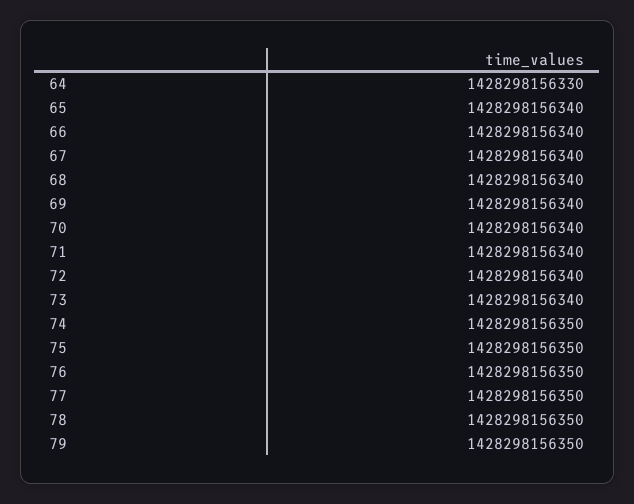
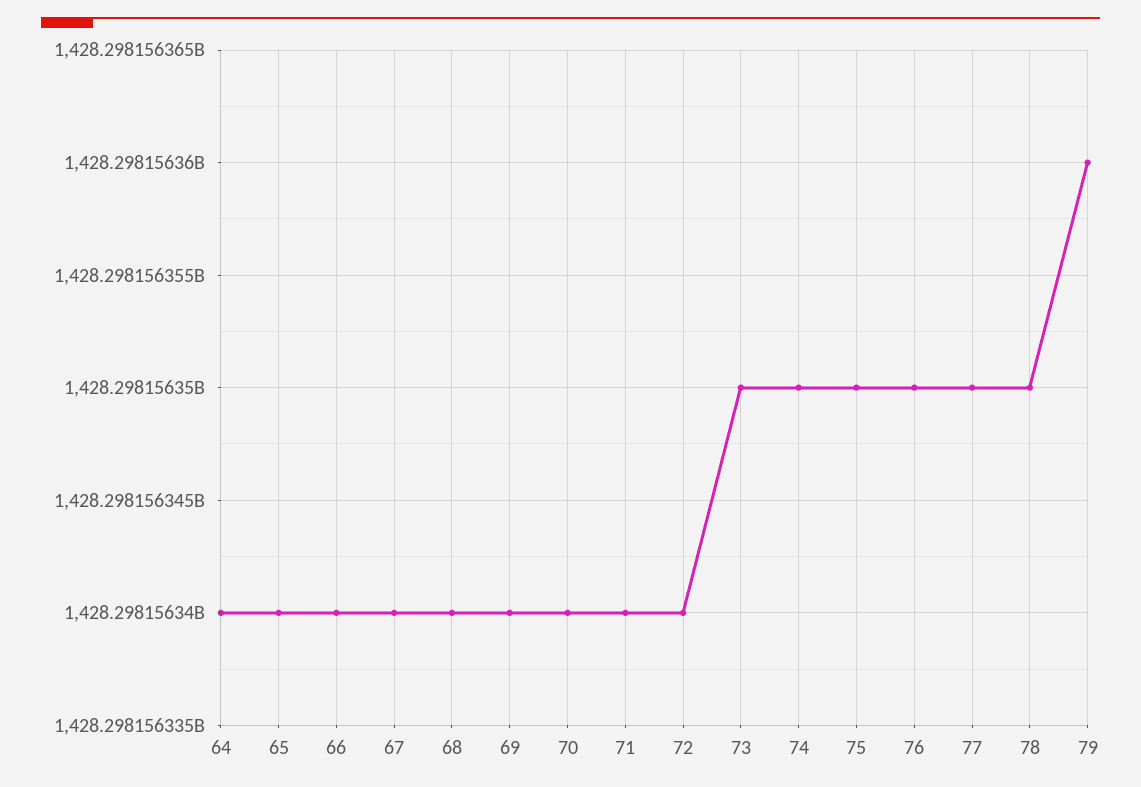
64: 1428298156330 -> 1428298156340
73: 1428298156340 -> 1428298156350
79: 1428298156350 -> 1428298156360

